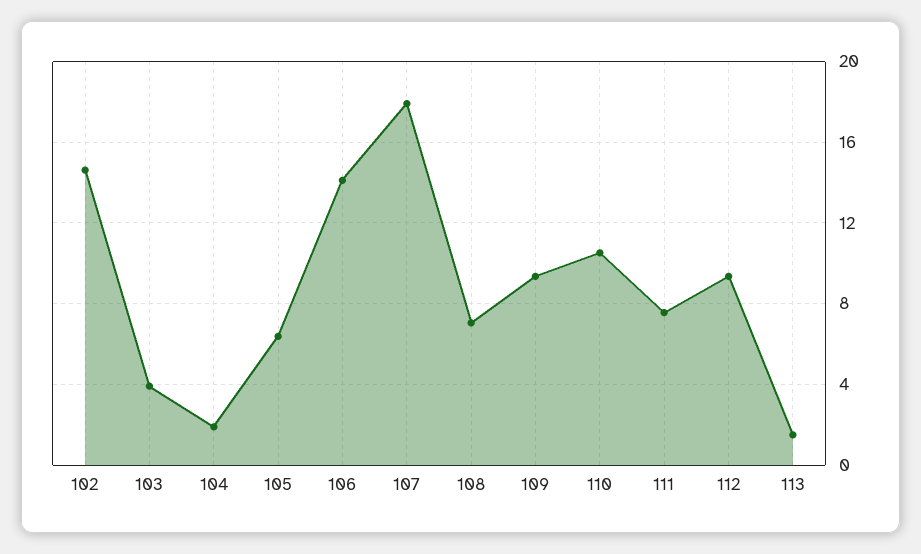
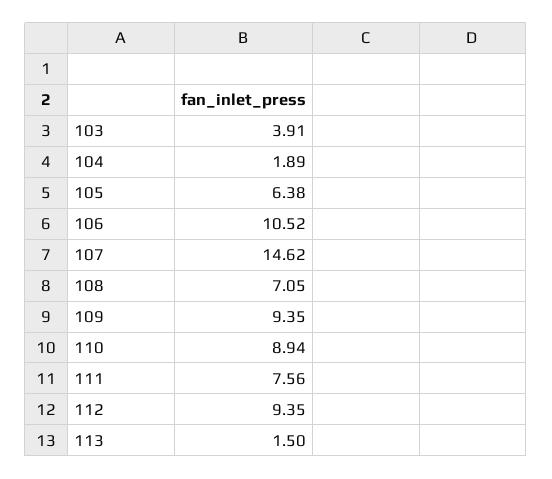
102: 14.5 -> none
106: 14 -> 10.52
107: 18 -> 14.62
110: 10.5 -> 8.94

